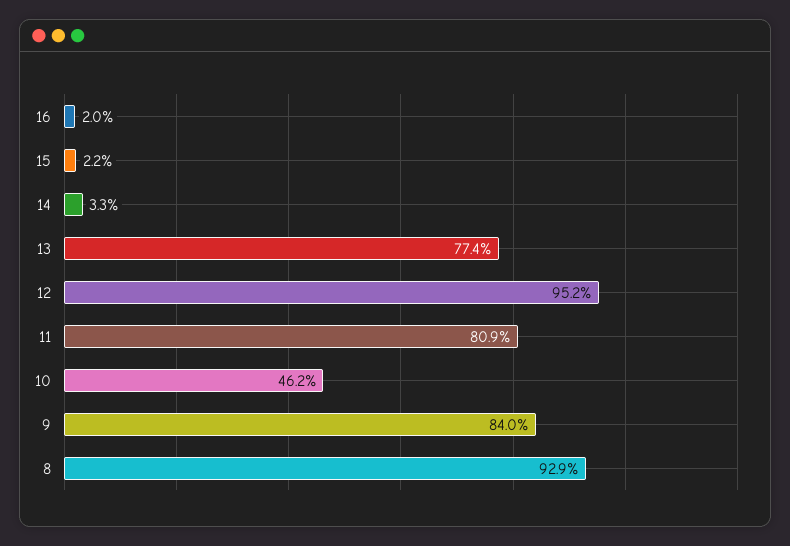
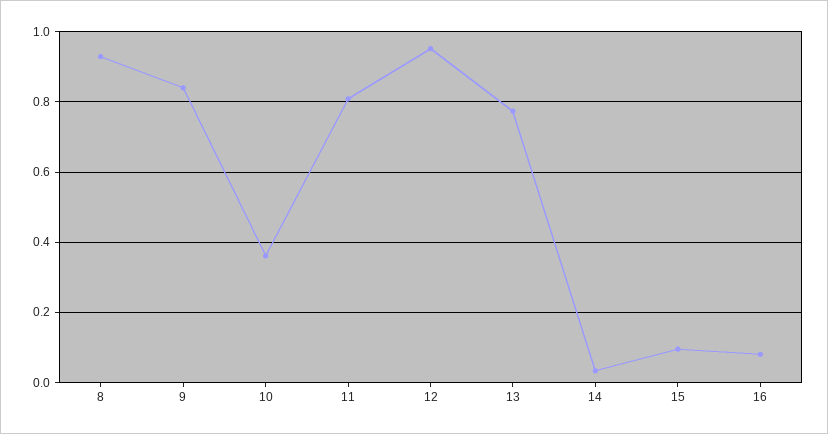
16: 0.02 -> 0.08
15: 0.022 -> 0.1
10: 0.462 -> 0.36

